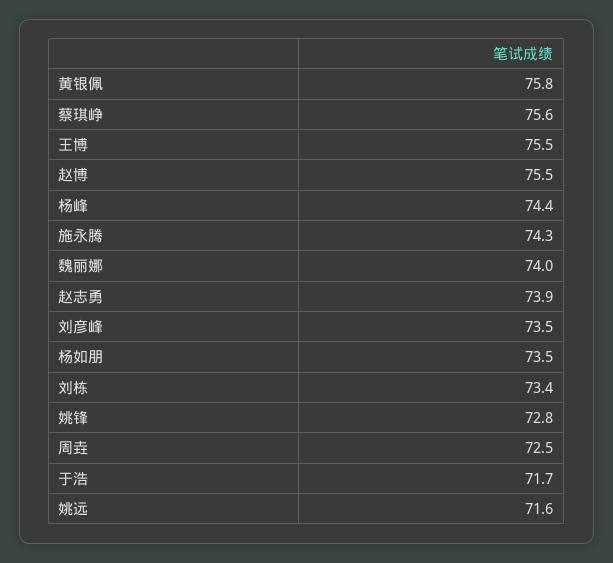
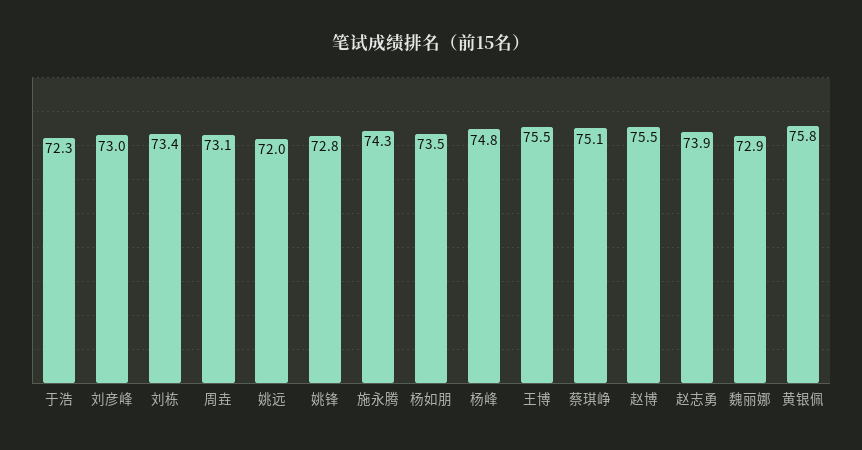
蔡琪峥: 75.6 -> 75.1
杨峰: 74.4 -> 74.8
魏丽娜: 74 -> 72.9
刘彦峰: 73.5 -> 73
周垚: 72.5 -> 73.1
于浩: 71.7 -> 72.3
姚远: 71.6 -> 72

